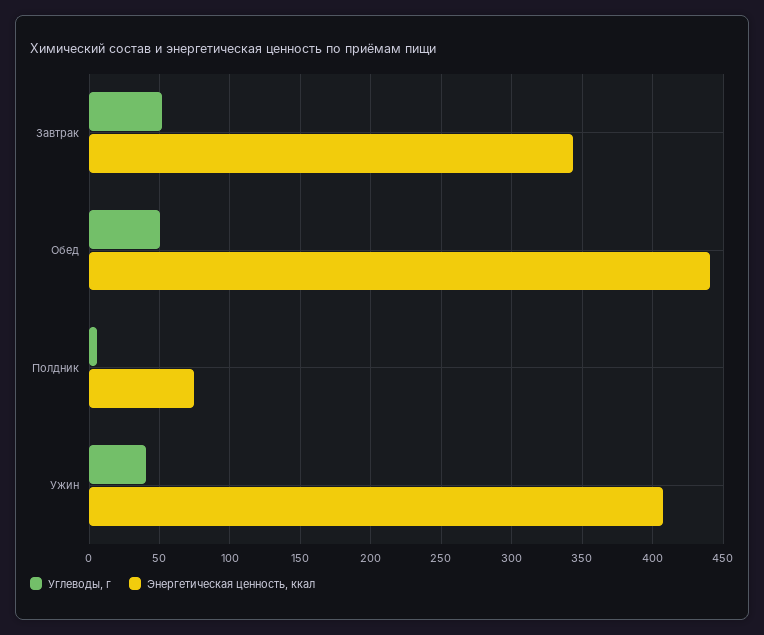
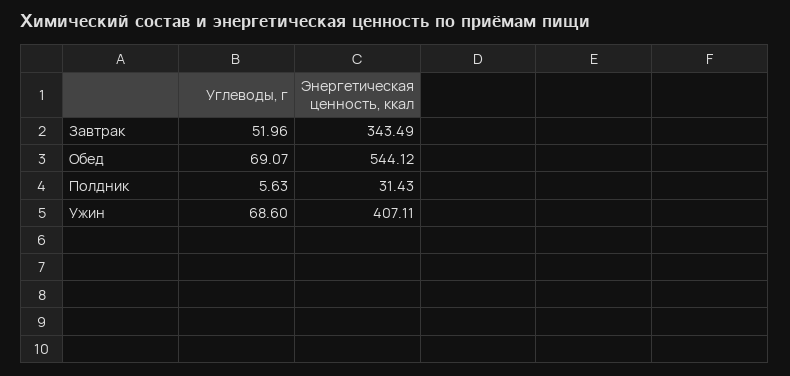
Углеводы, г, Обед: 50 -> 69.07
Энергетическая ценность, ккал, Обед: 440 -> 544.12
Энергетическая ценность, ккал, Полдник: 75 -> 31.43
Углеводы, г, Ужин: 40 -> 68.6

